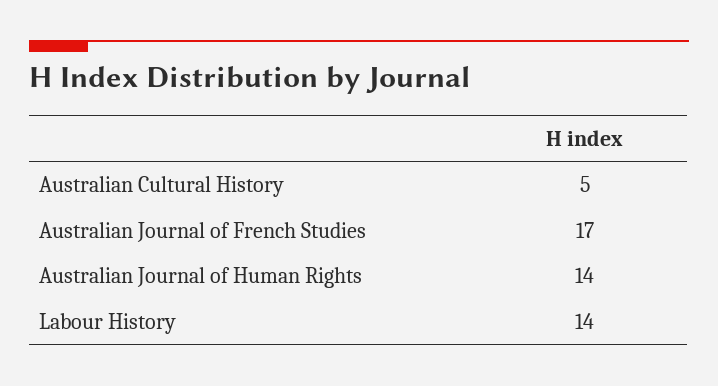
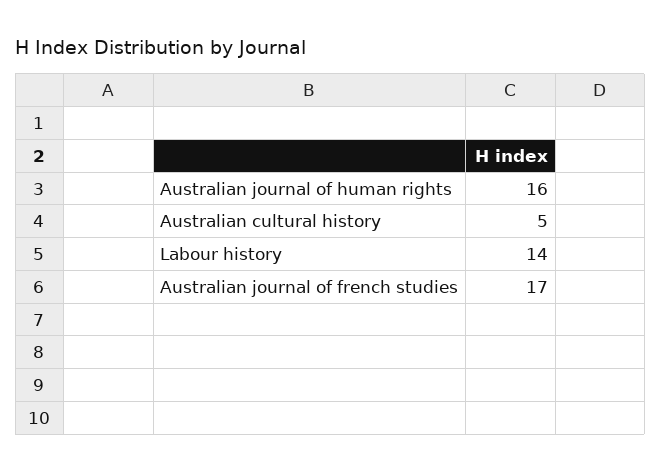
Australian Journal of Human Rights: 14 -> 16

